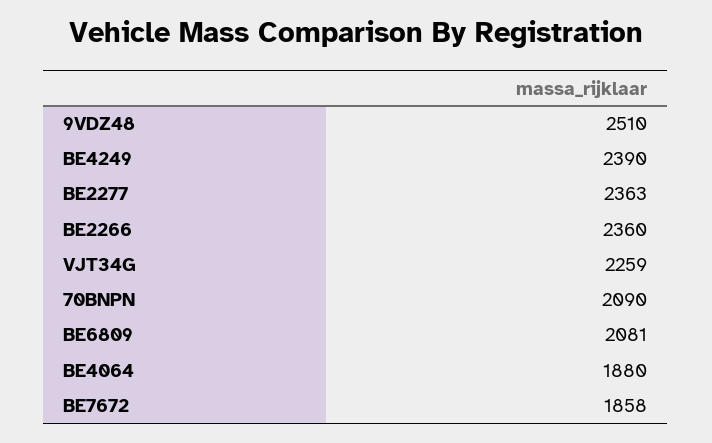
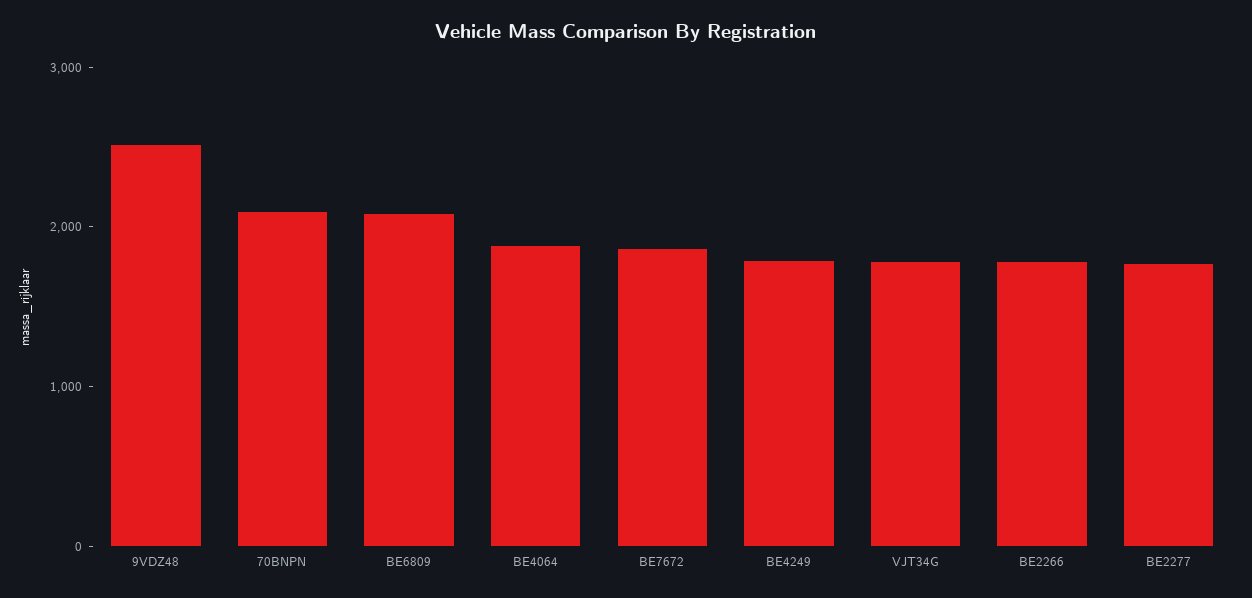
BE4249: 2390 -> 1800
BE2277: 2363 -> 1800
BE2266: 2360 -> 1800
VJT34G: 2259 -> 1800

